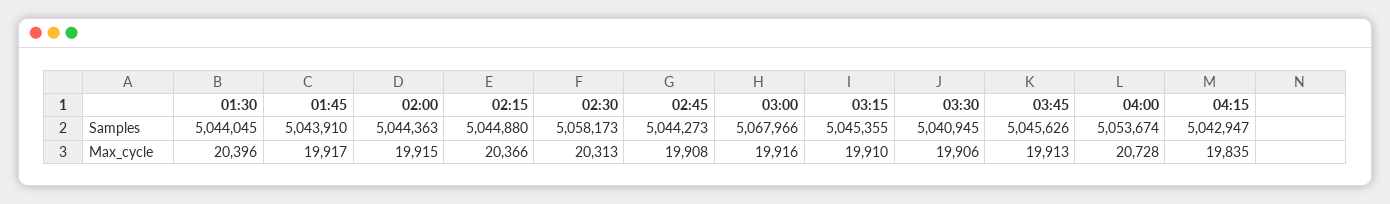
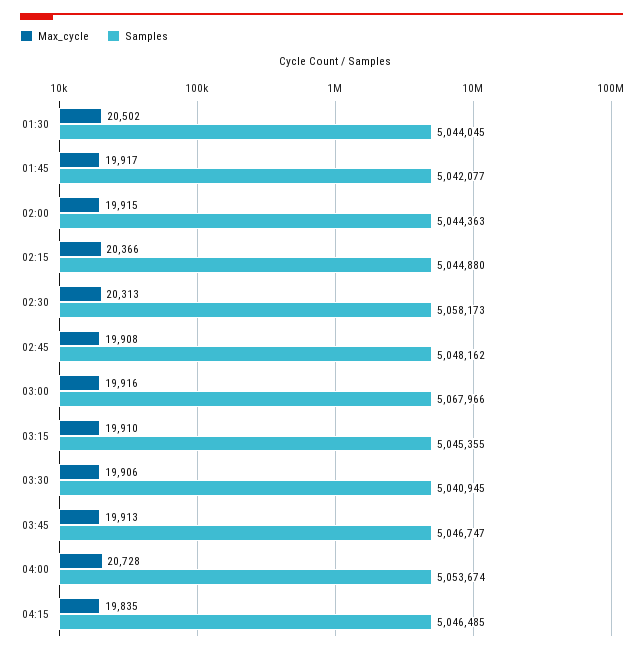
Samples, 01:45: 5043910 -> 5042077
Samples, 02:45: 5044273 -> 5048162
Samples, 03:45: 5045626 -> 5046747
Samples, 04:15: 5042947 -> 5046485
Max_cycle, 01:30: 20396 -> 20502

